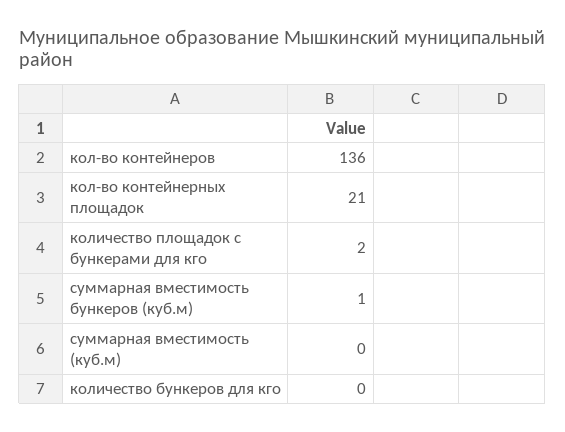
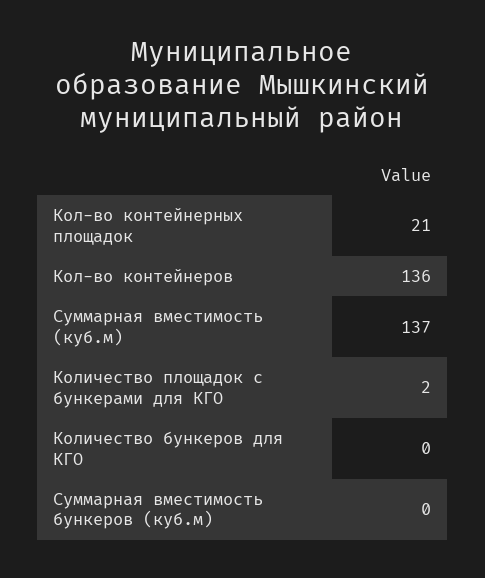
суммарная вместимость бункеров (куб.м): 1 -> 0
суммарная вместимость (куб.м): 0 -> 137

